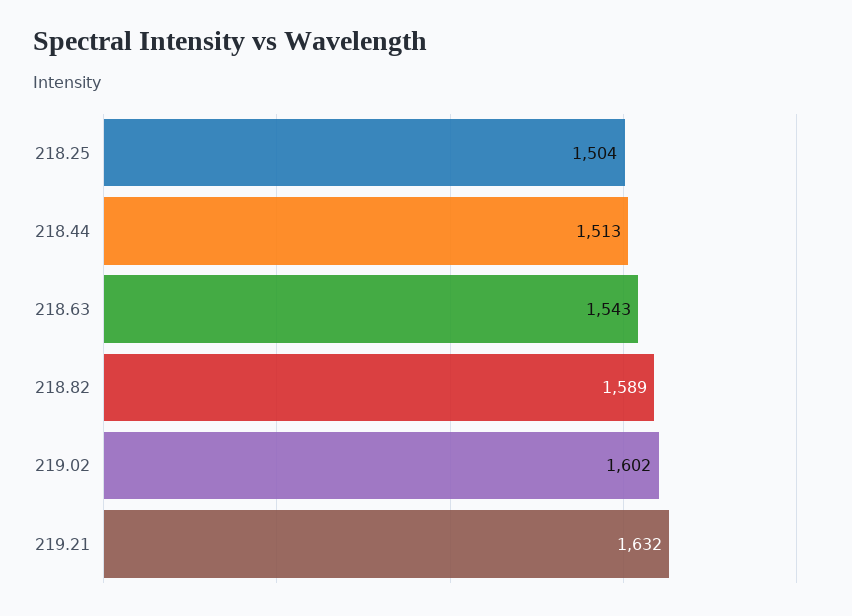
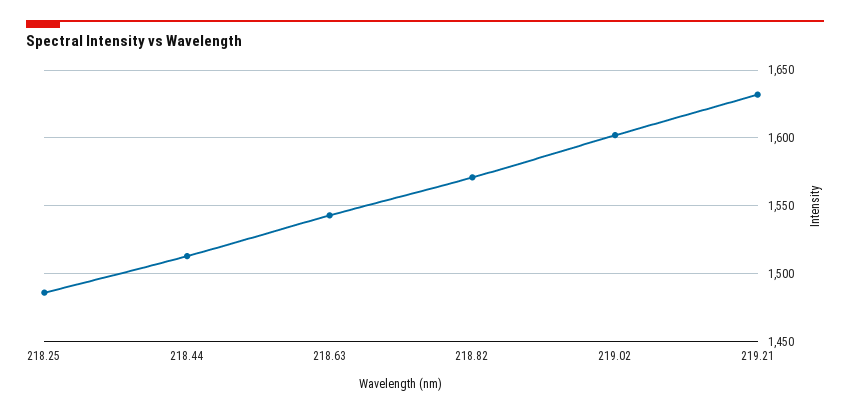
218.25: 1504 -> 1485
218.82: 1589 -> 1570

